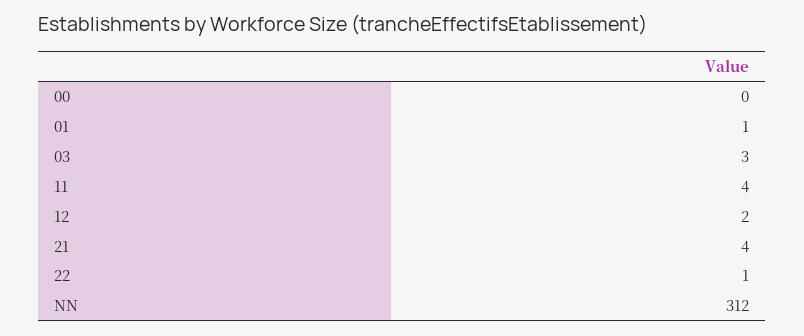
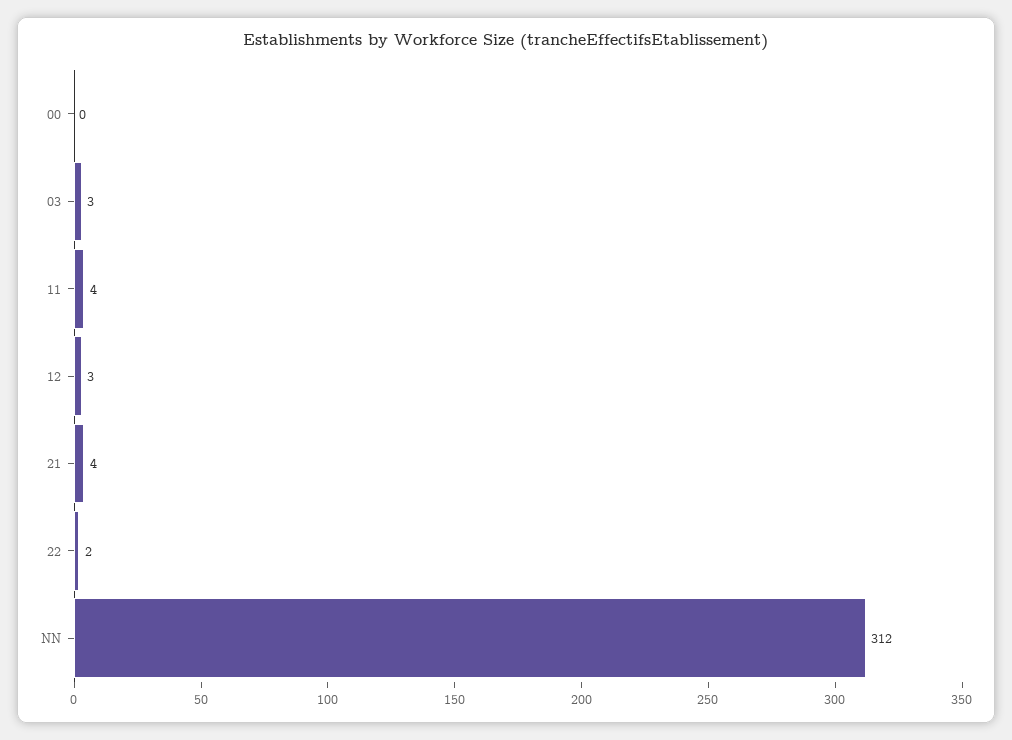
01: 1 -> none
12: 2 -> 3
22: 1 -> 2

